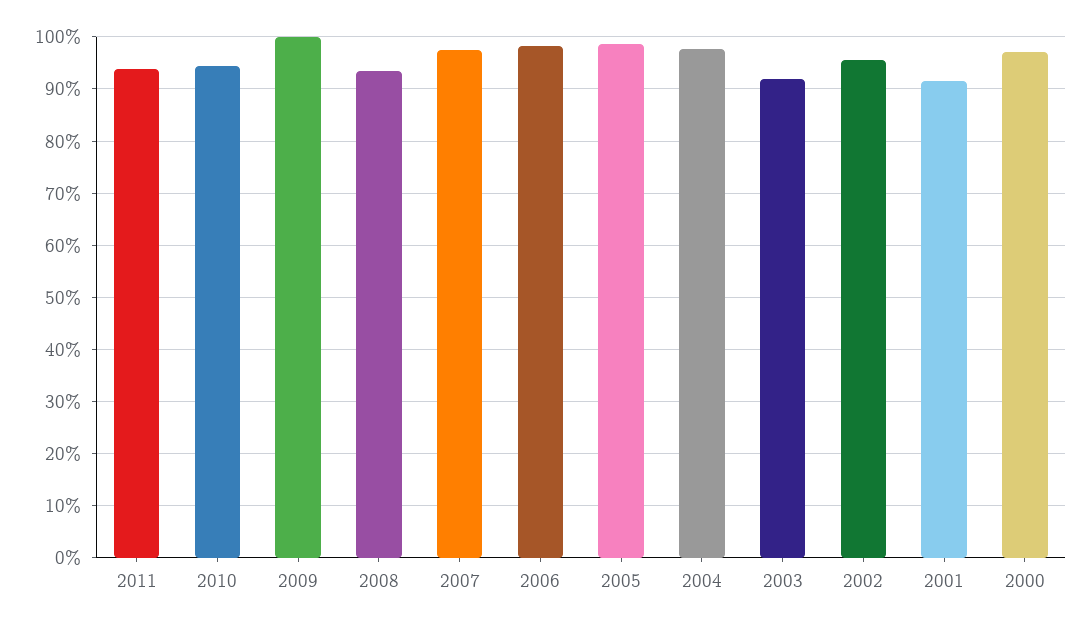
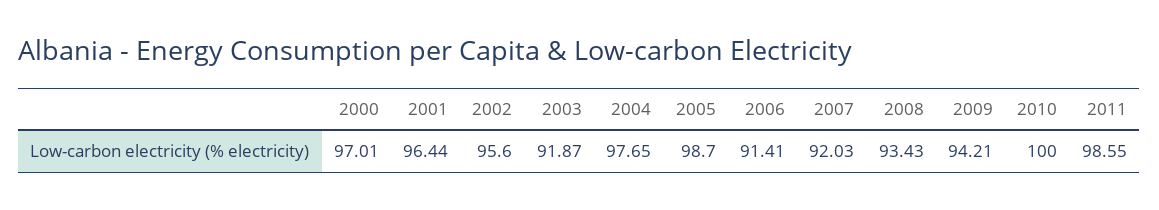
2011: 94 -> 98.55
2010: 94 -> 100
2009: 100 -> 94.21
2007: 98 -> 92.03
2006: 98 -> 91.41
2001: 92 -> 96.44

